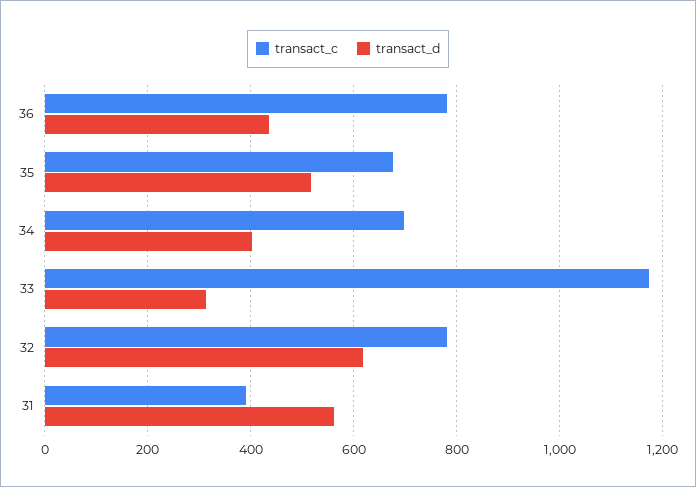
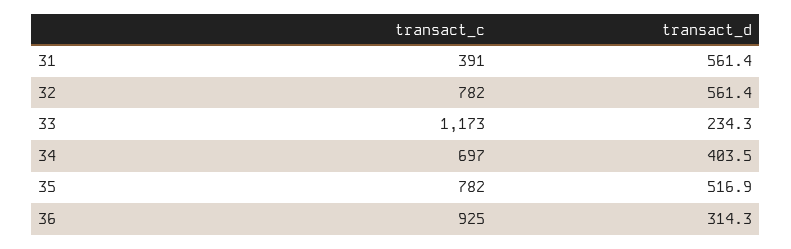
transact_c, 36: 780 -> 925
transact_d, 36: 440 -> 314.3
transact_c, 35: 680 -> 782
transact_d, 33: 320 -> 234.3
transact_d, 32: 620 -> 561.4

